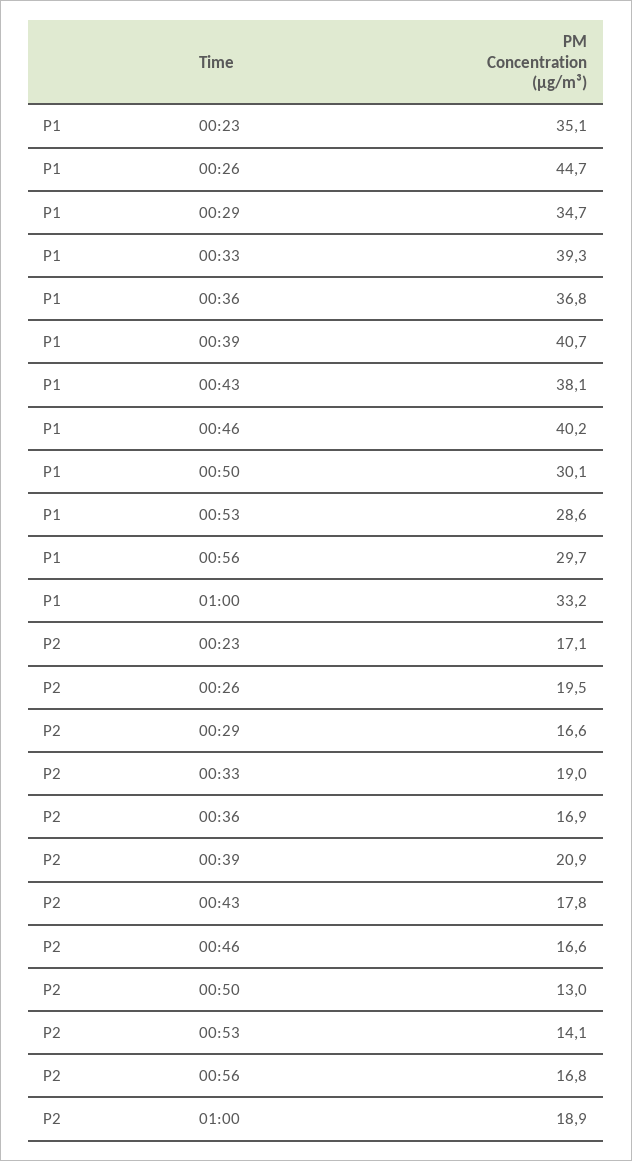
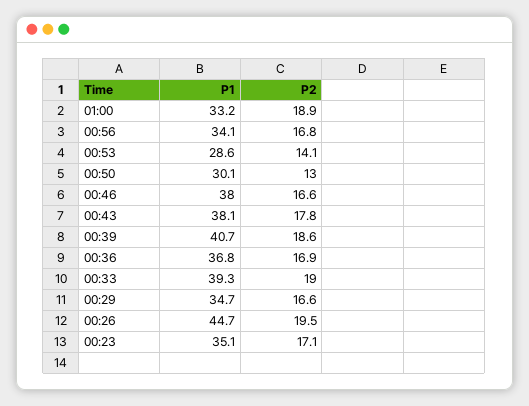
P1, 00:46: 40.2 -> 38
P1, 00:56: 29.7 -> 34.1
P2, 00:39: 20.9 -> 18.6

